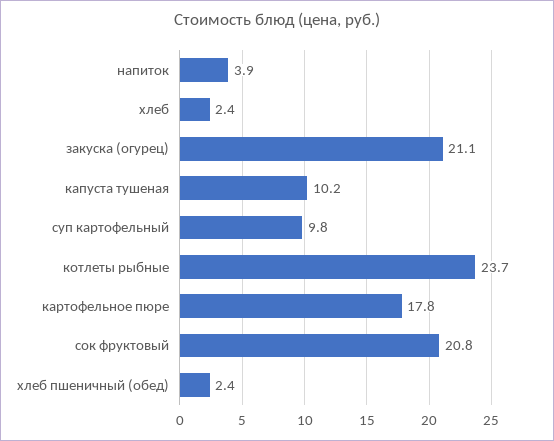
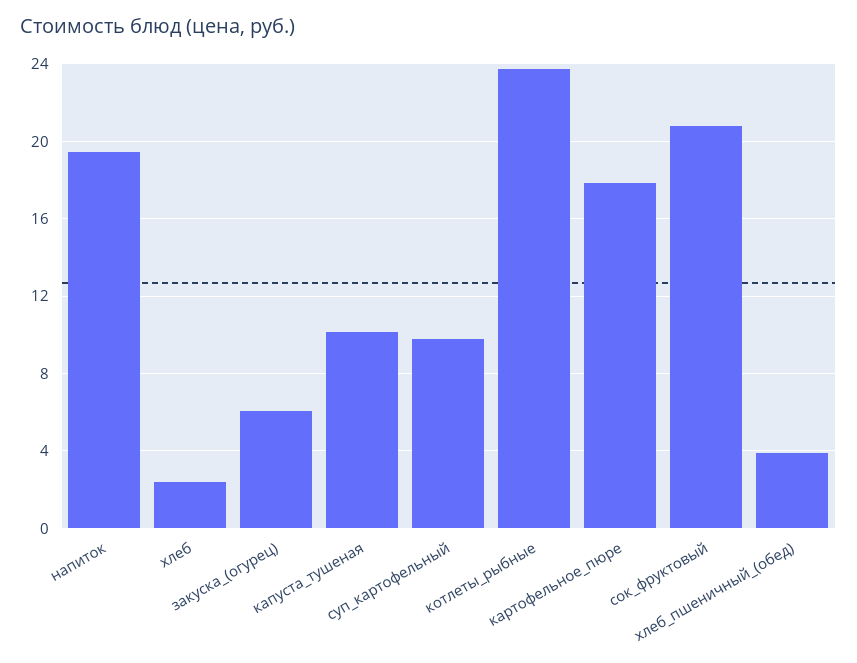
напиток: 3.9 -> 19.5
закуска (огурец): 21.1 -> 6
хлеб пшеничный (обед): 2.4 -> 4

